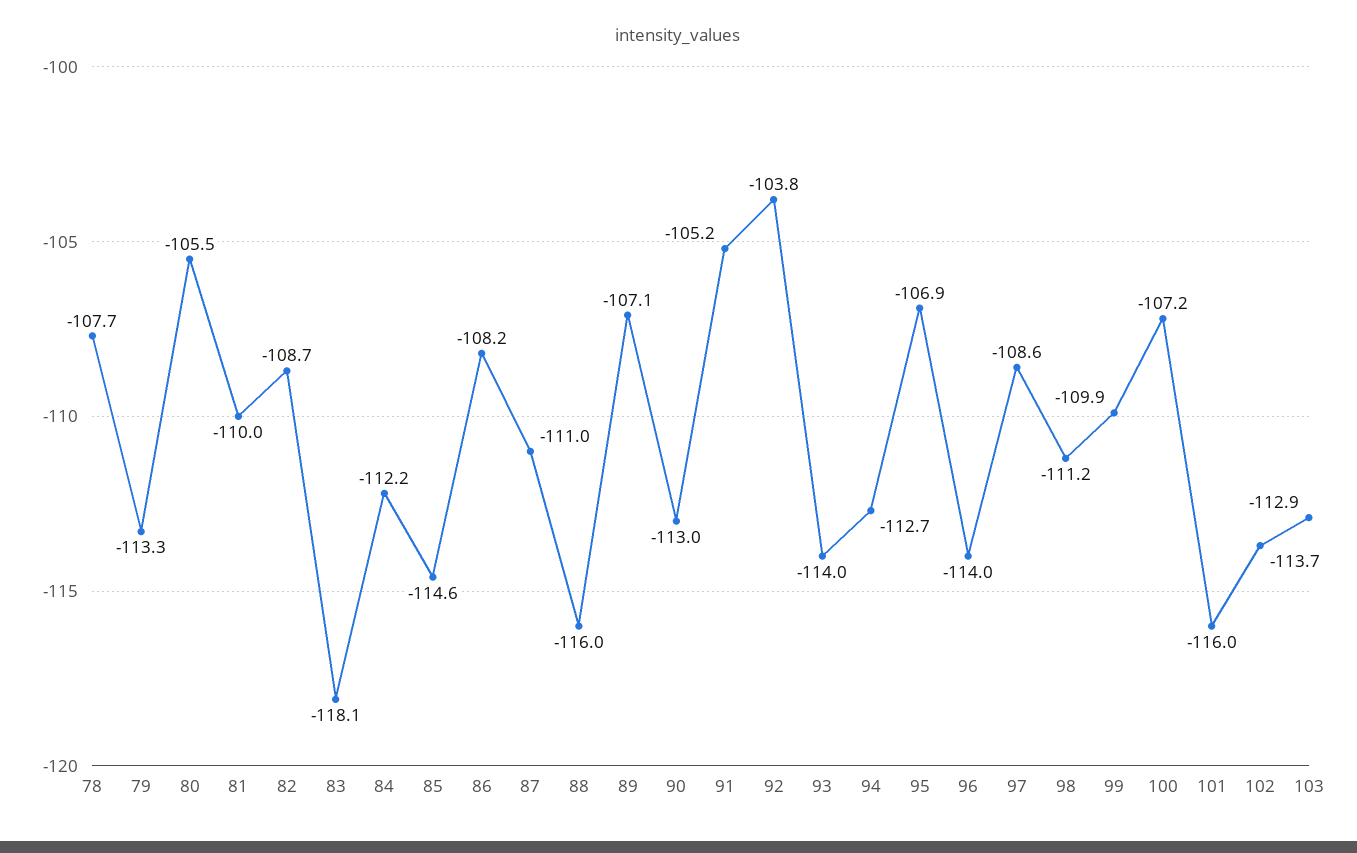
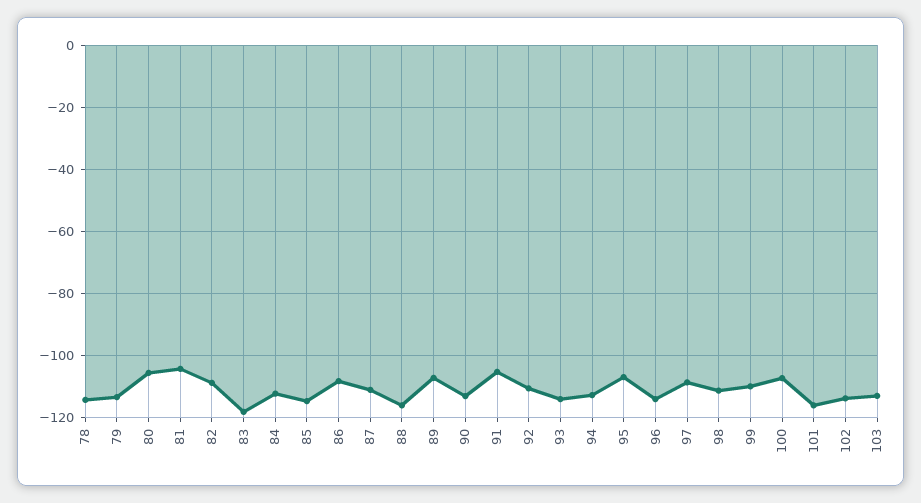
78: -107.7 -> -114
81: -110 -> -104
92: -103.8 -> -110

